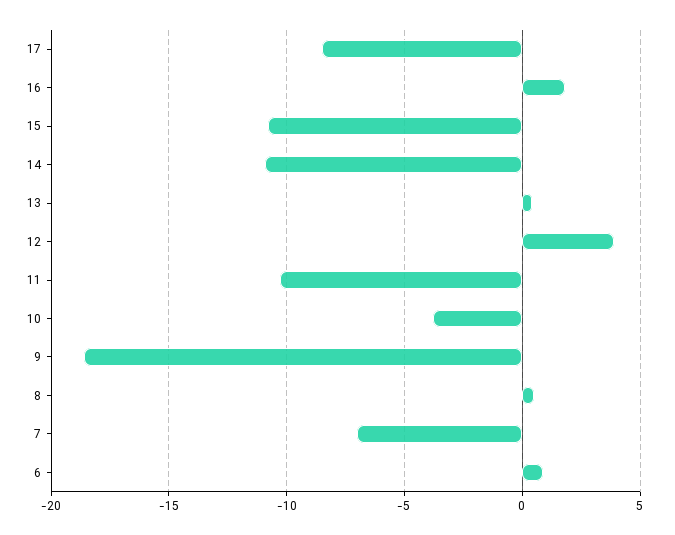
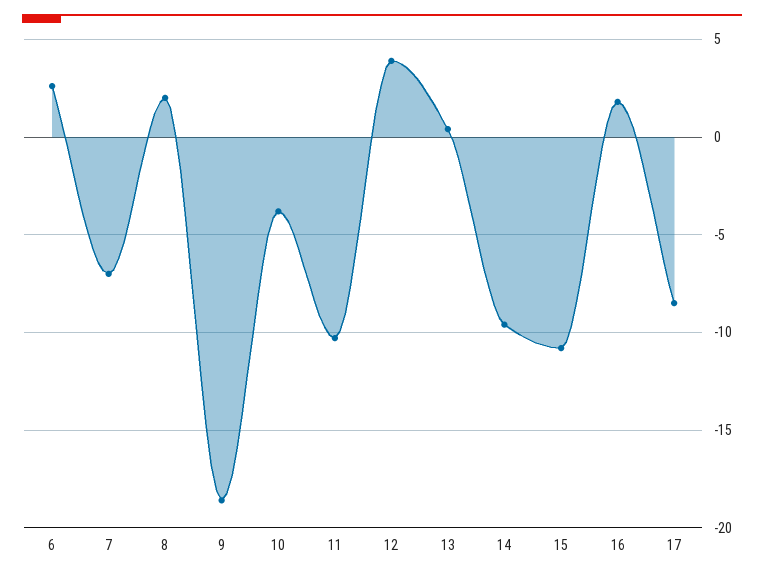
14: -11 -> -9.5
8: 0.5 -> 2
6: 1 -> 2.5

